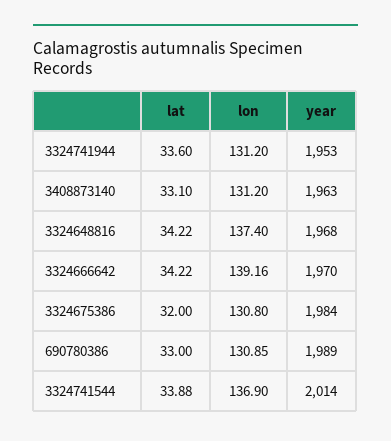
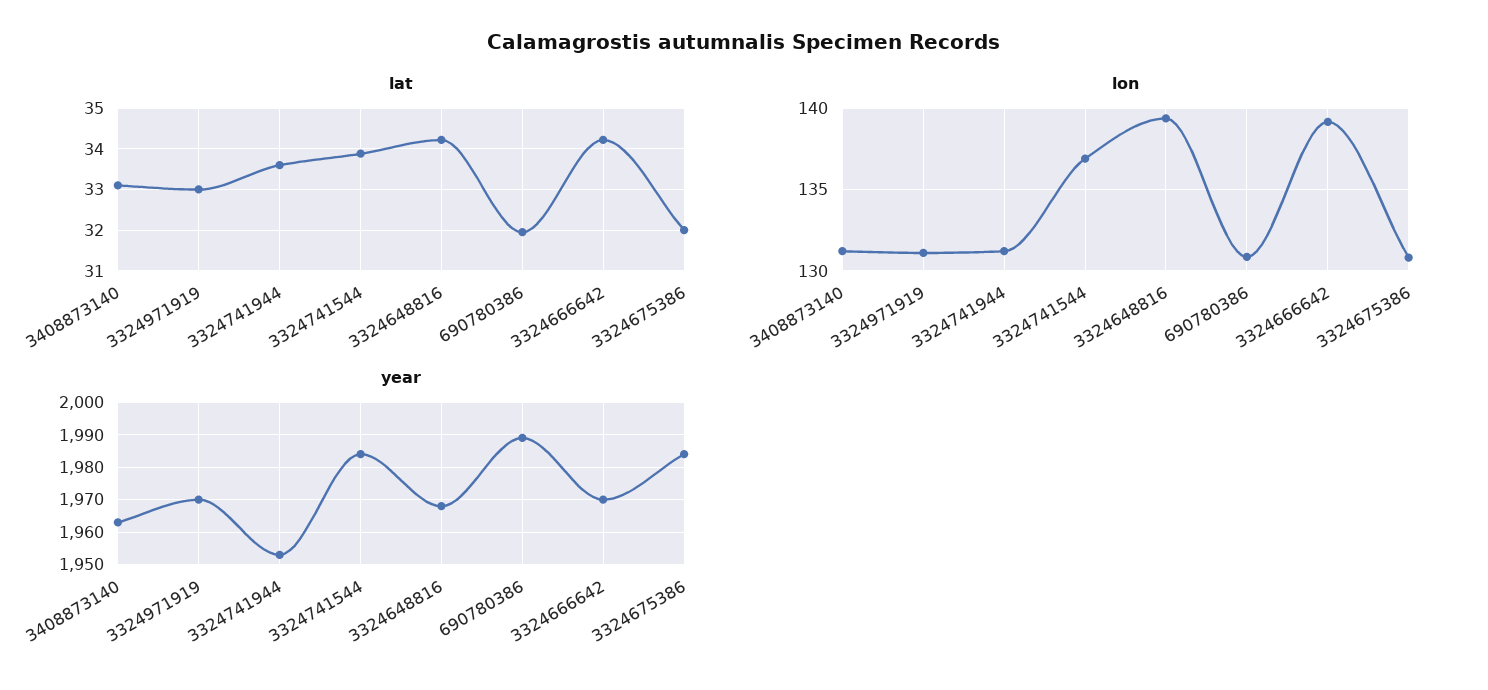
lon, 3324648816: 137.4 -> 139.5
lat, 690780386: 33 -> 32
year, 3324741544: 2014 -> 1985
lat, 3324971919: none -> 33
lon, 3324971919: none -> 131
year, 3324971919: none -> 1970

